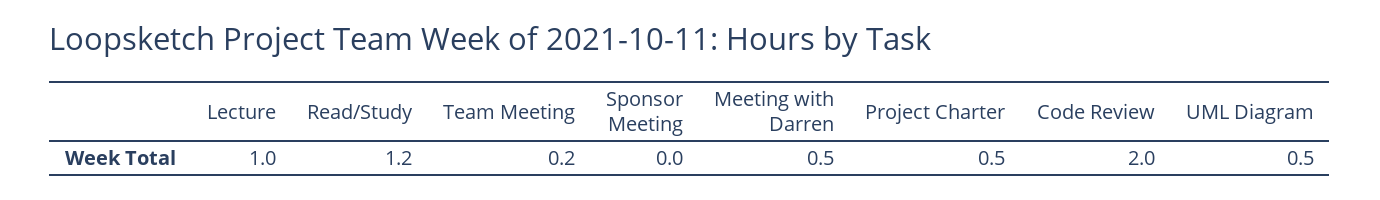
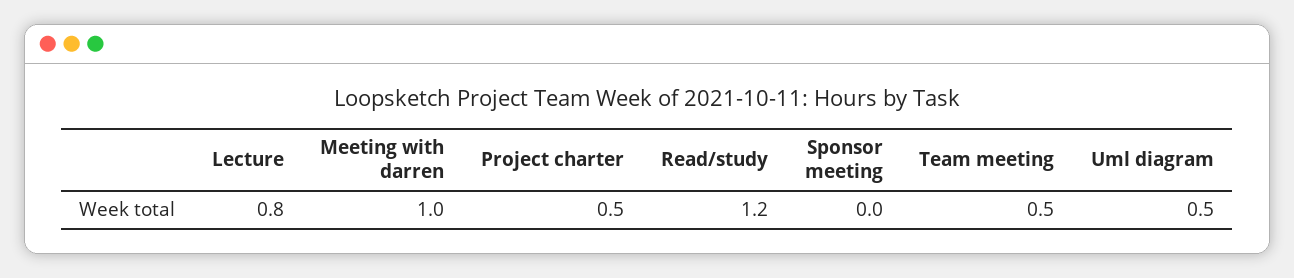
Lecture: 1 -> 0.8
Team Meeting: 0.2 -> 0.5
Meeting with Darren: 0.5 -> 1
Code Review: 2 -> none

